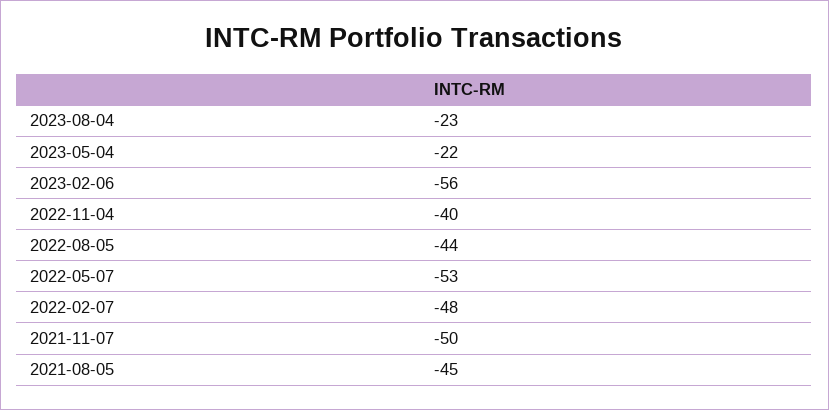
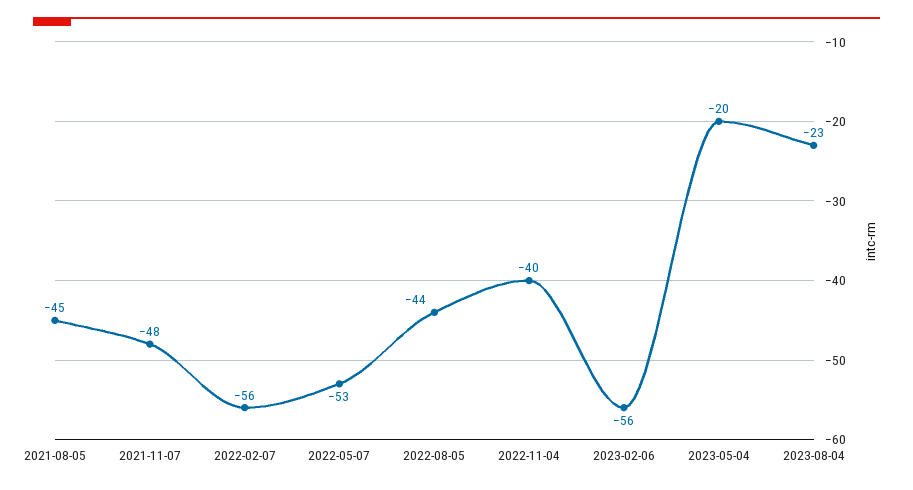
2023-05-04: -22 -> -20
2022-02-07: -48 -> -56
2021-11-07: -50 -> -48

